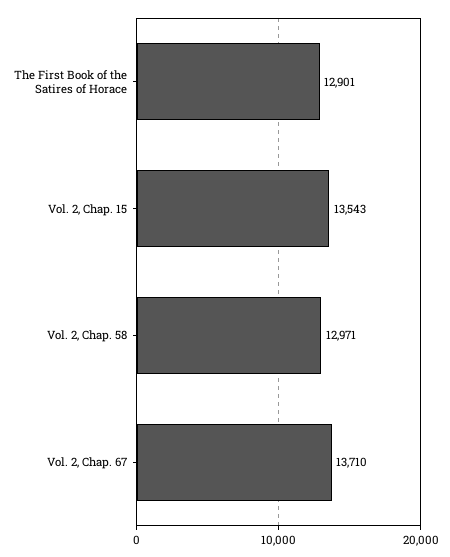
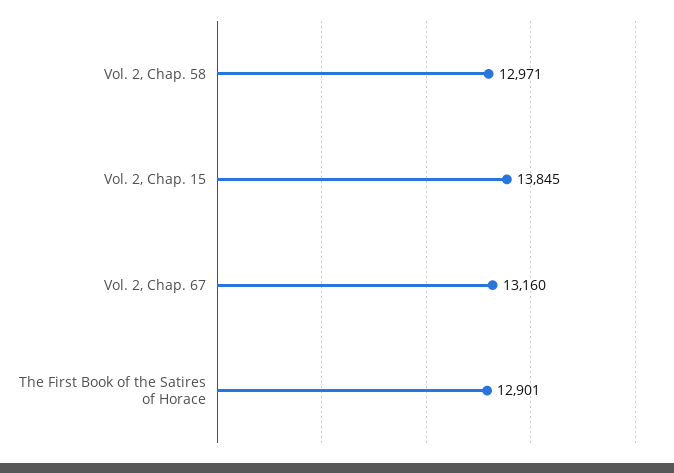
Vol. 2, Chap. 15: 13543 -> 13845
Vol. 2, Chap. 67: 13710 -> 13160

